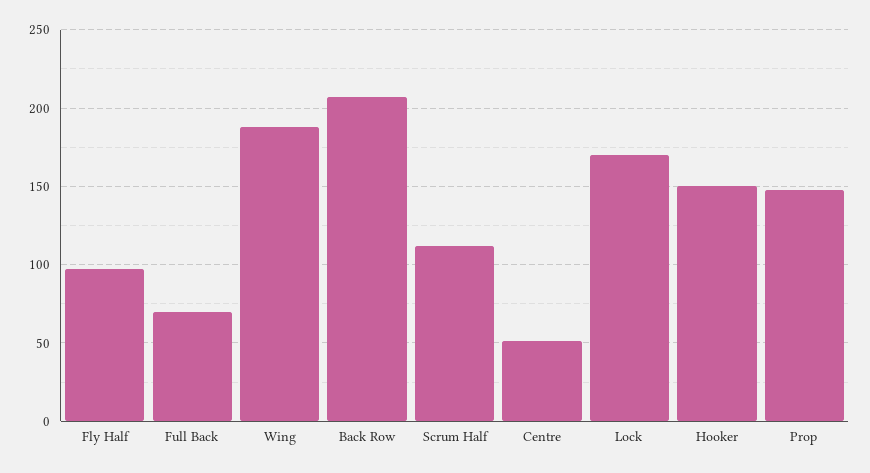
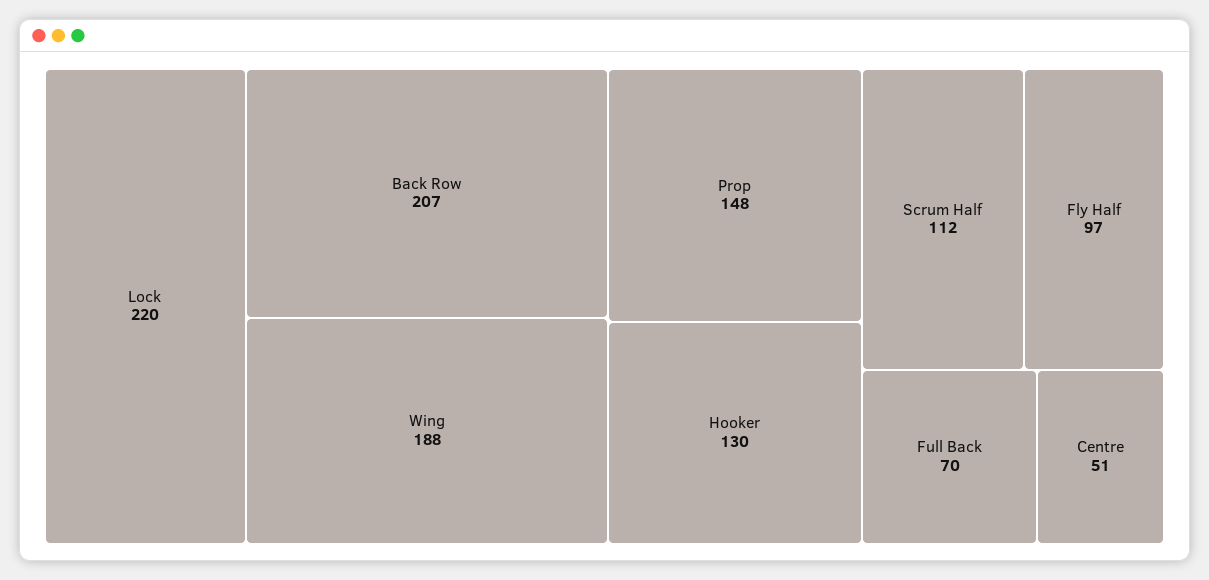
Lock: 170 -> 220
Hooker: 150 -> 130

